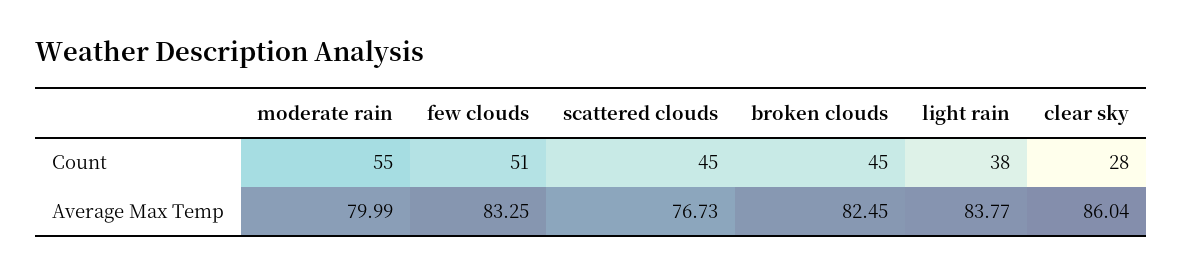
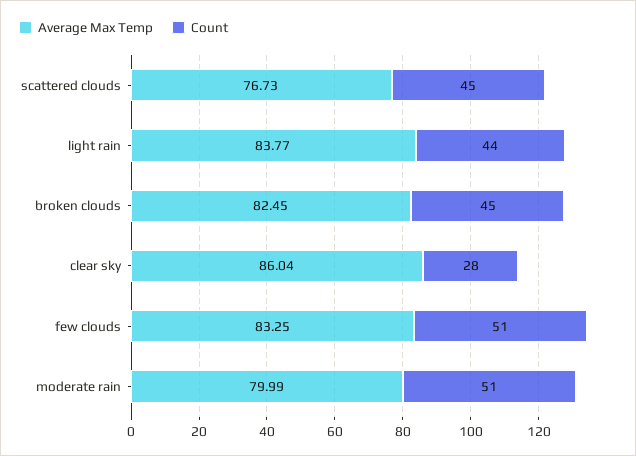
Count, moderate rain: 55 -> 51
Count, light rain: 38 -> 44

